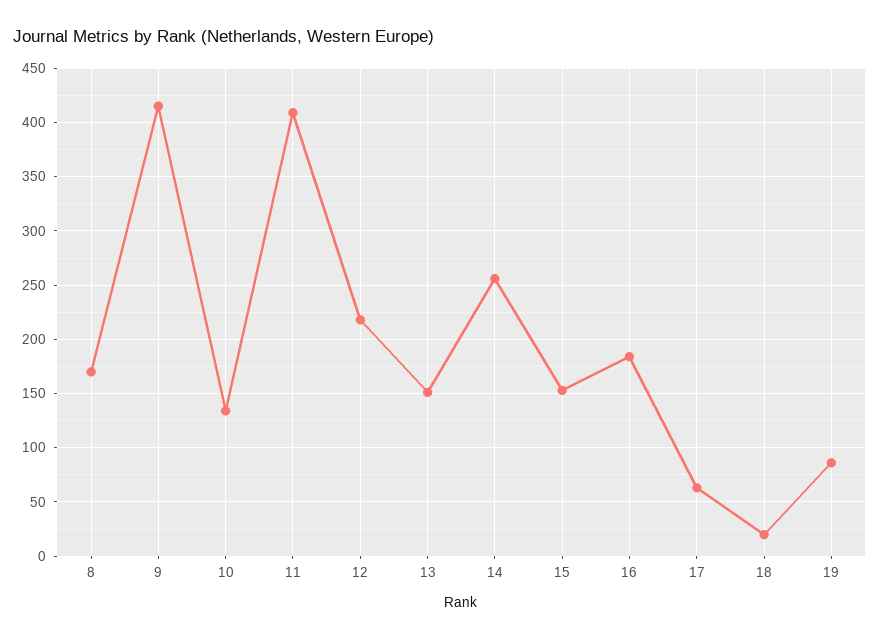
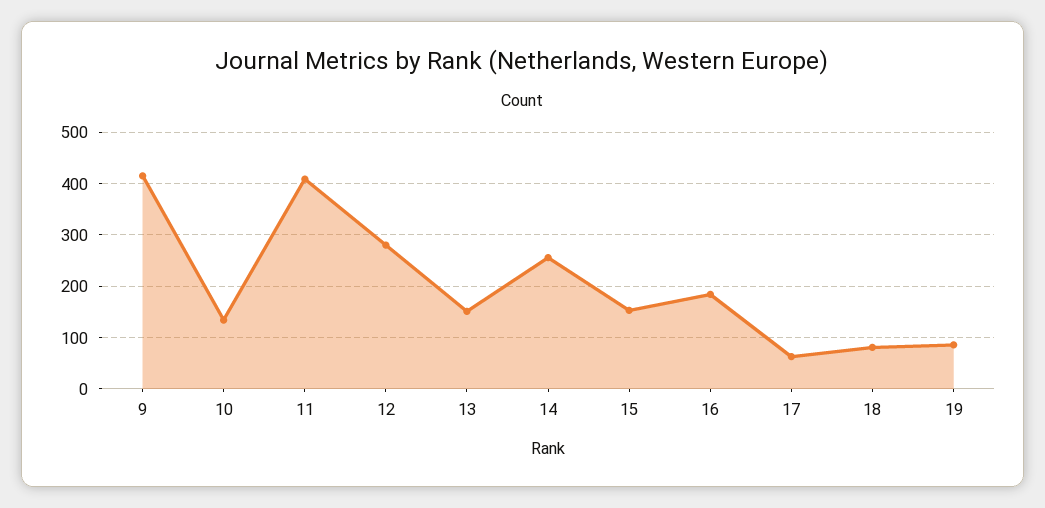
8: 170 -> none
12: 220 -> 280
18: 20 -> 80

